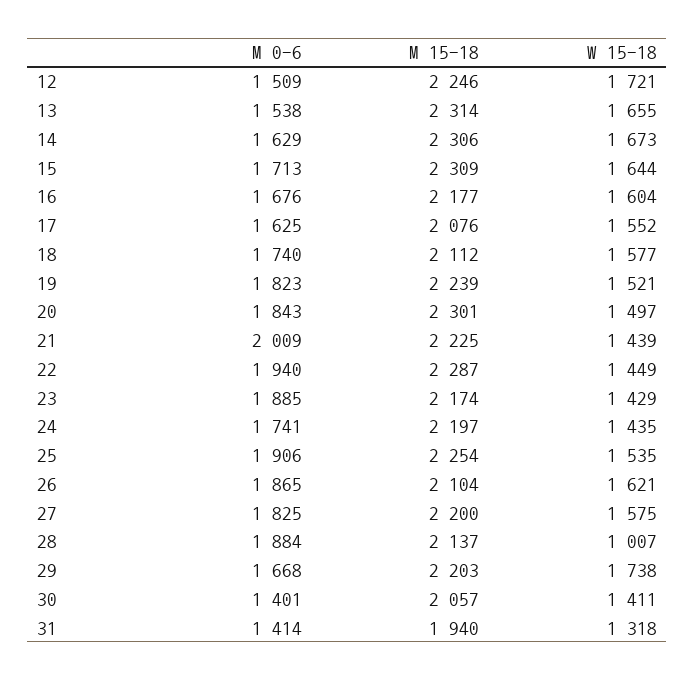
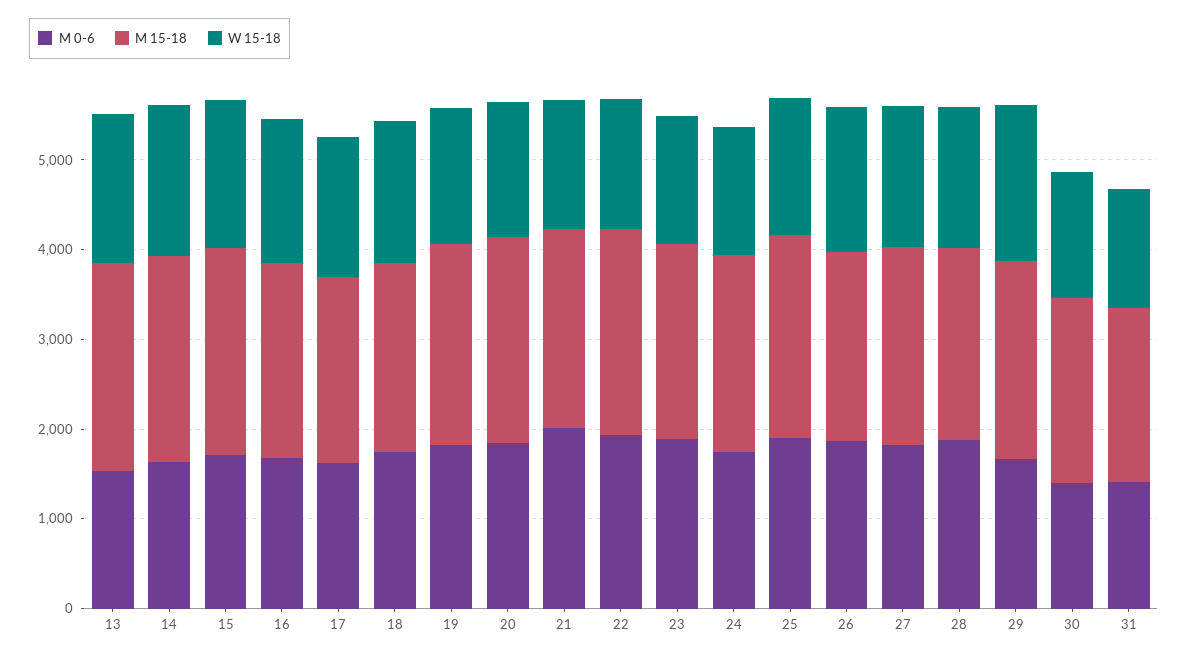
M 0-6, 12: 1509 -> none
M 15-18, 12: 2246 -> none
W 15-18, 12: 1721 -> none
W 15-18, 28: 1007 -> 1600

